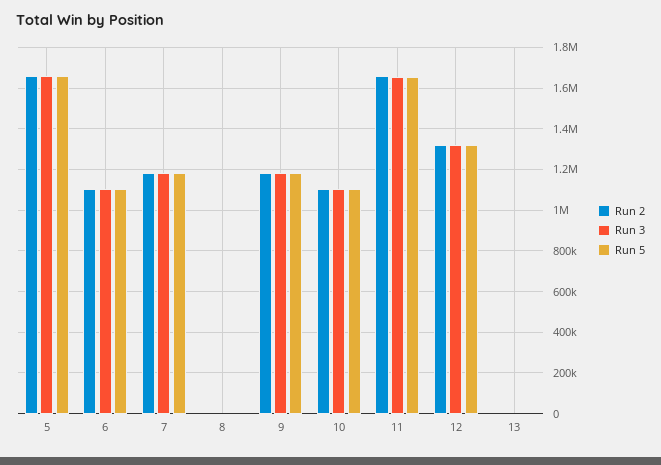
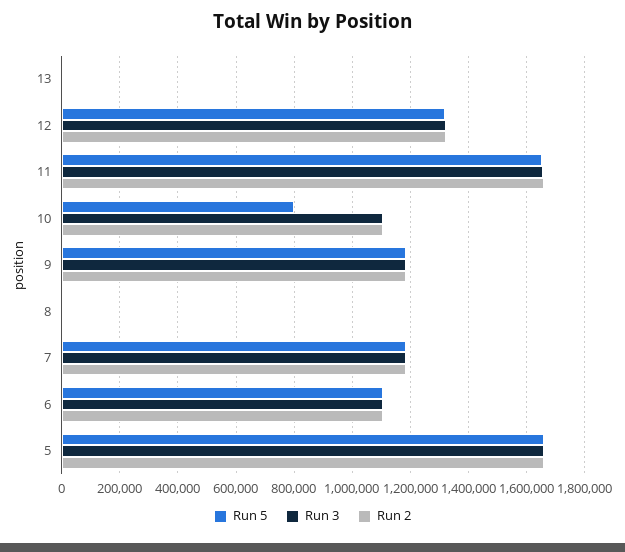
Run 5, 10: 1100000 -> 800000

